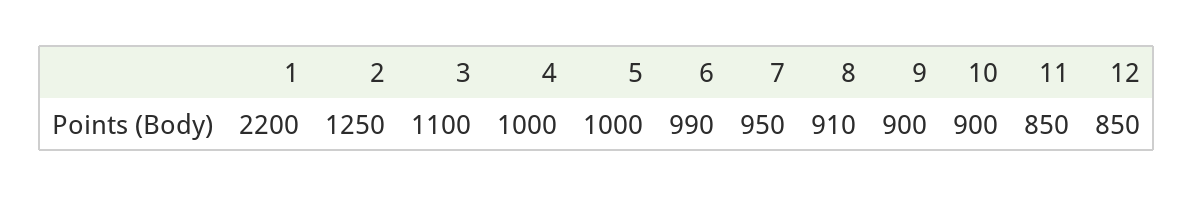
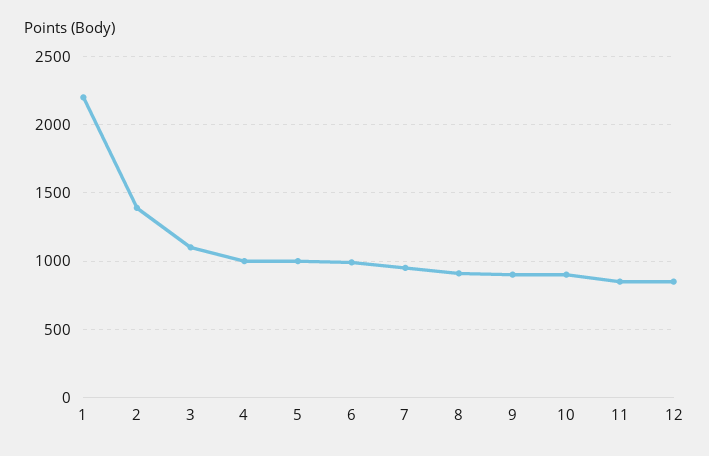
2: 1250 -> 1400

